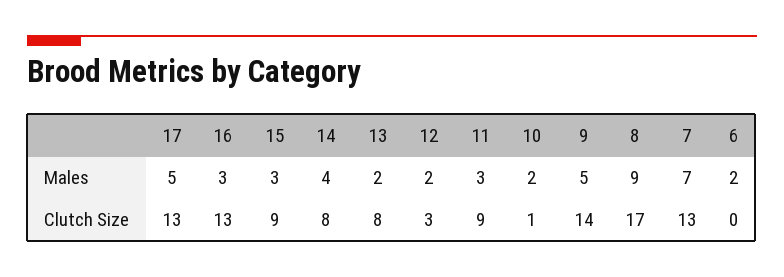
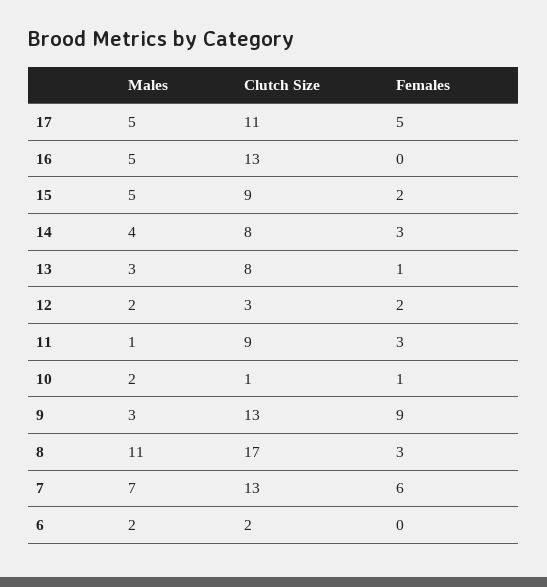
16, Males: 3 -> 5
15, Males: 3 -> 5
13, Males: 2 -> 3
11, Males: 3 -> 1
9, Males: 5 -> 3
8, Males: 9 -> 11
17, Clutch Size: 13 -> 11
9, Clutch Size: 14 -> 13
6, Clutch Size: 0 -> 2
17, Females: none -> 5
16, Females: none -> 0
15, Females: none -> 2
14, Females: none -> 3
13, Females: none -> 1
12, Females: none -> 2
11, Females: none -> 3
10, Females: none -> 1
9, Females: none -> 9
8, Females: none -> 3
7, Females: none -> 6
6, Females: none -> 0

